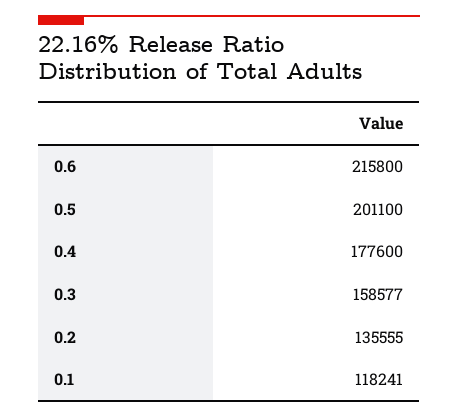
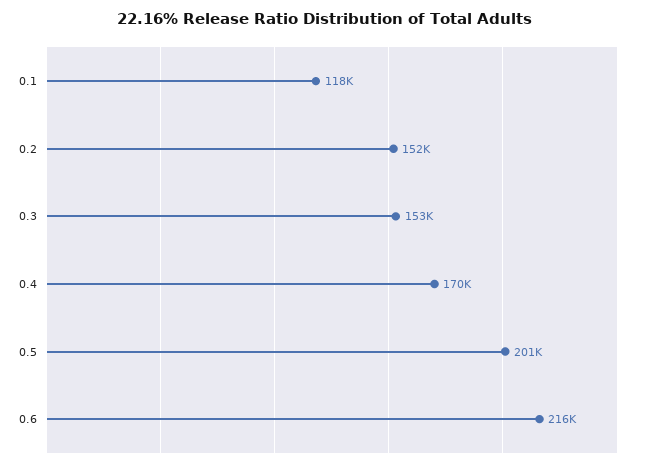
0.4: 177600 -> 170000
0.3: 158577 -> 153000
0.2: 135555 -> 152000

